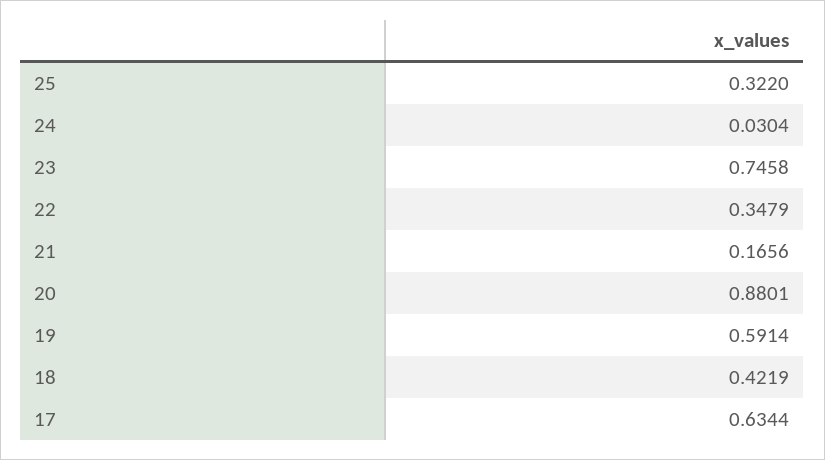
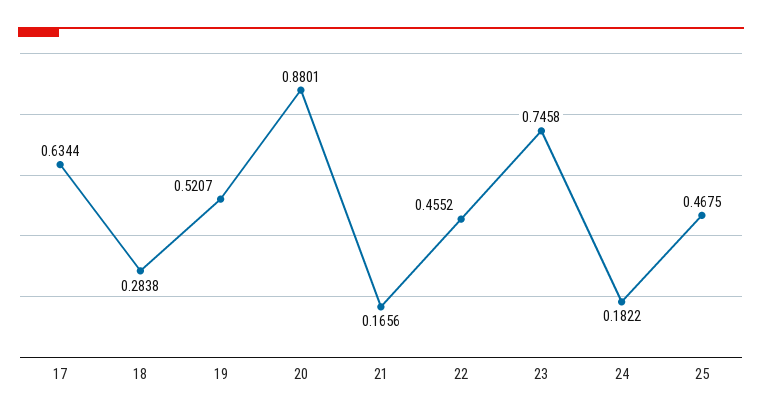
25: 0.322 -> 0.4675
24: 0.0304 -> 0.1822
22: 0.3479 -> 0.4552
19: 0.5914 -> 0.5207
18: 0.4219 -> 0.2838

